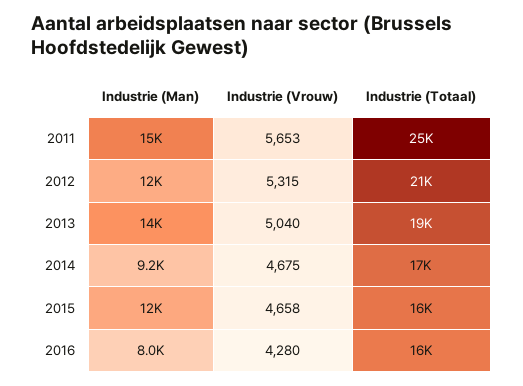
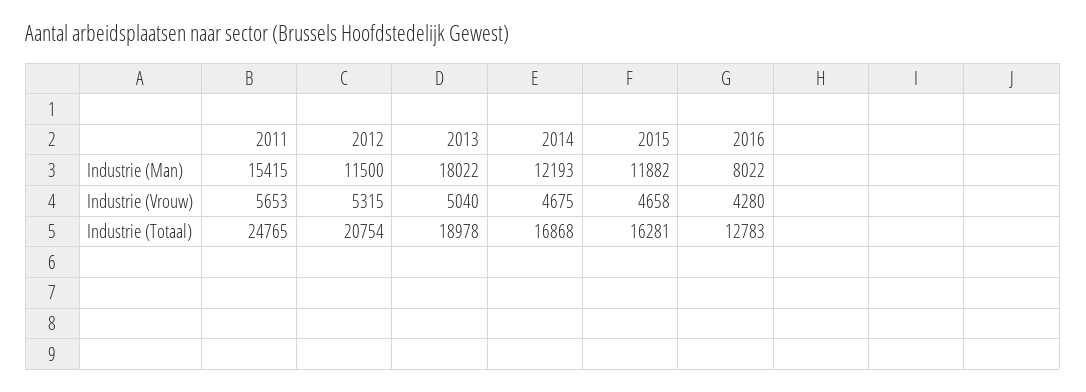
Industrie (Man), 2013: 14000 -> 18022
Industrie (Man), 2014: 9200 -> 12193
Industrie (Totaal), 2016: 16000 -> 12783

